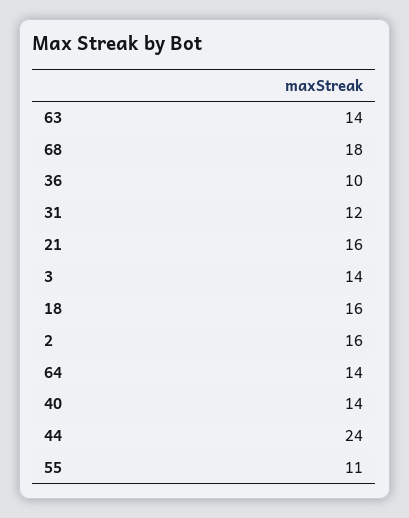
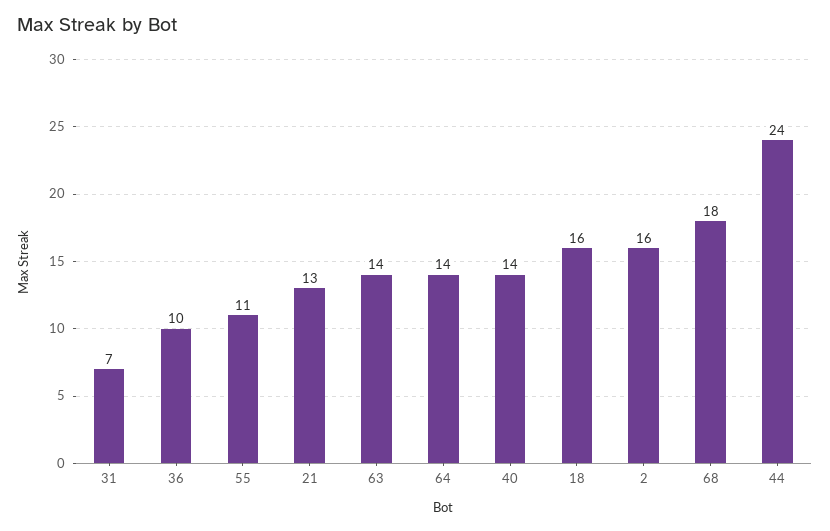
31: 12 -> 7
21: 16 -> 13
3: 14 -> none

